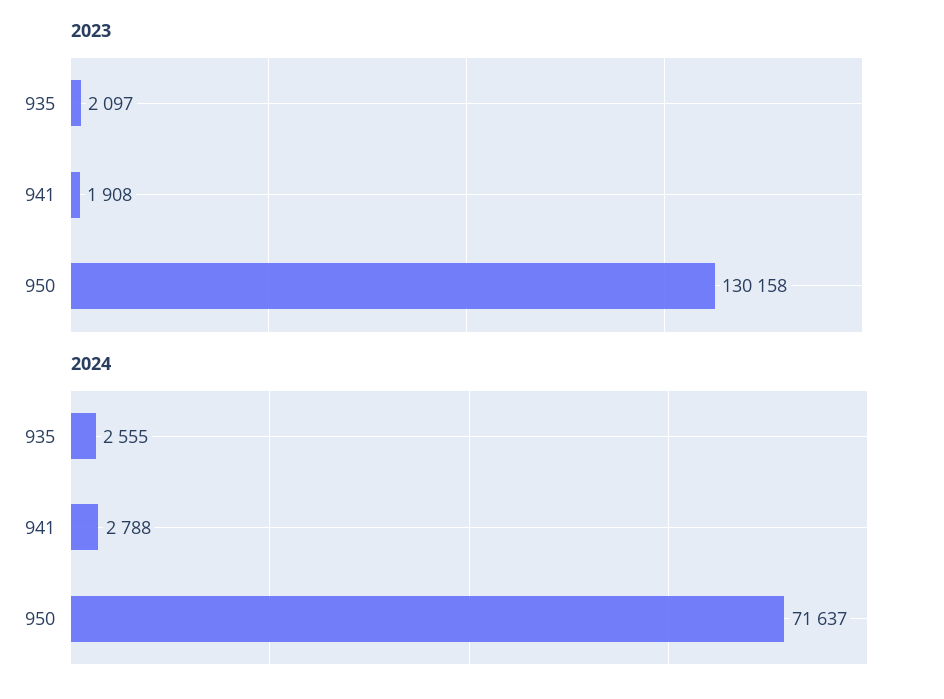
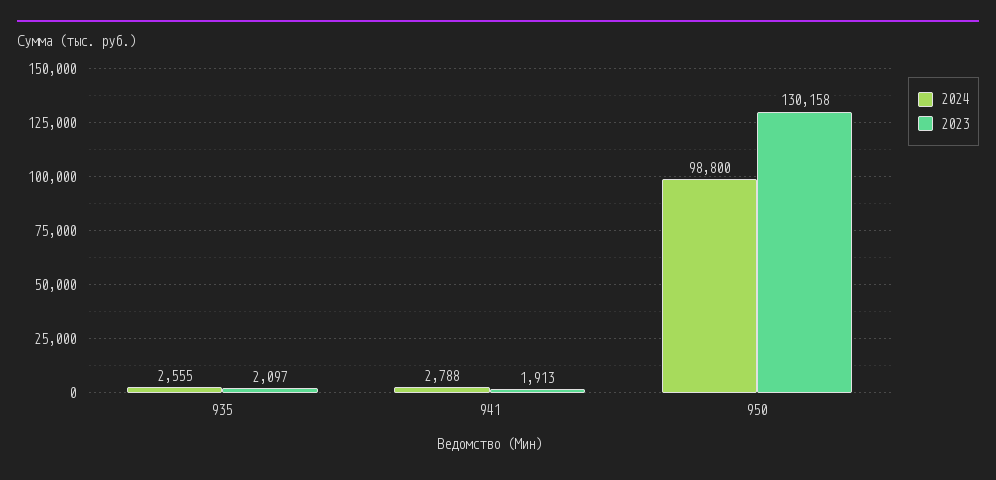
2023, 941: 1908 -> 1913
2024, 950: 71637 -> 98800

